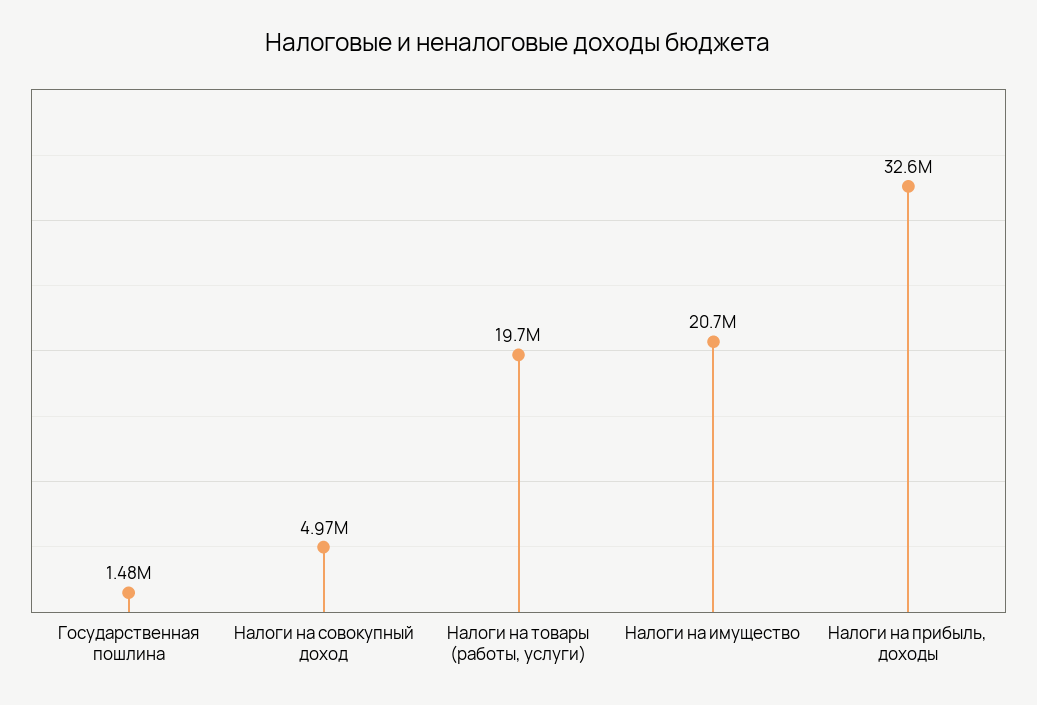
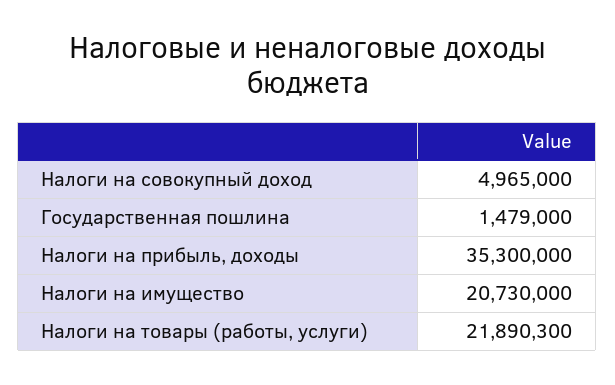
Налоги на товары (работы, услуги): 19700000 -> 21890300
Налоги на прибыль, доходы: 32600000 -> 35300000

